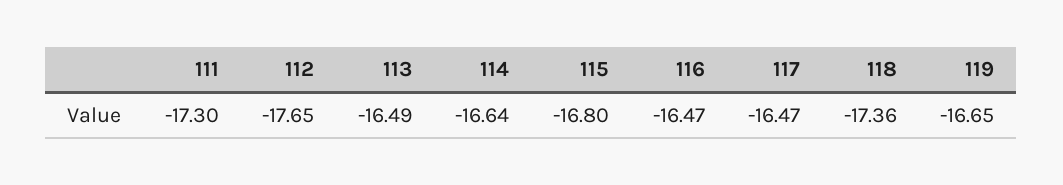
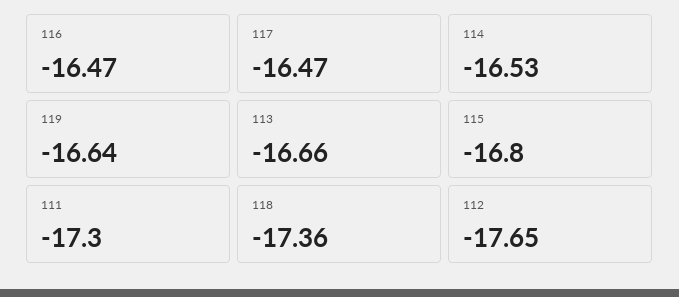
113: -16.49 -> -16.66
114: -16.64 -> -16.53
119: -16.65 -> -16.64

